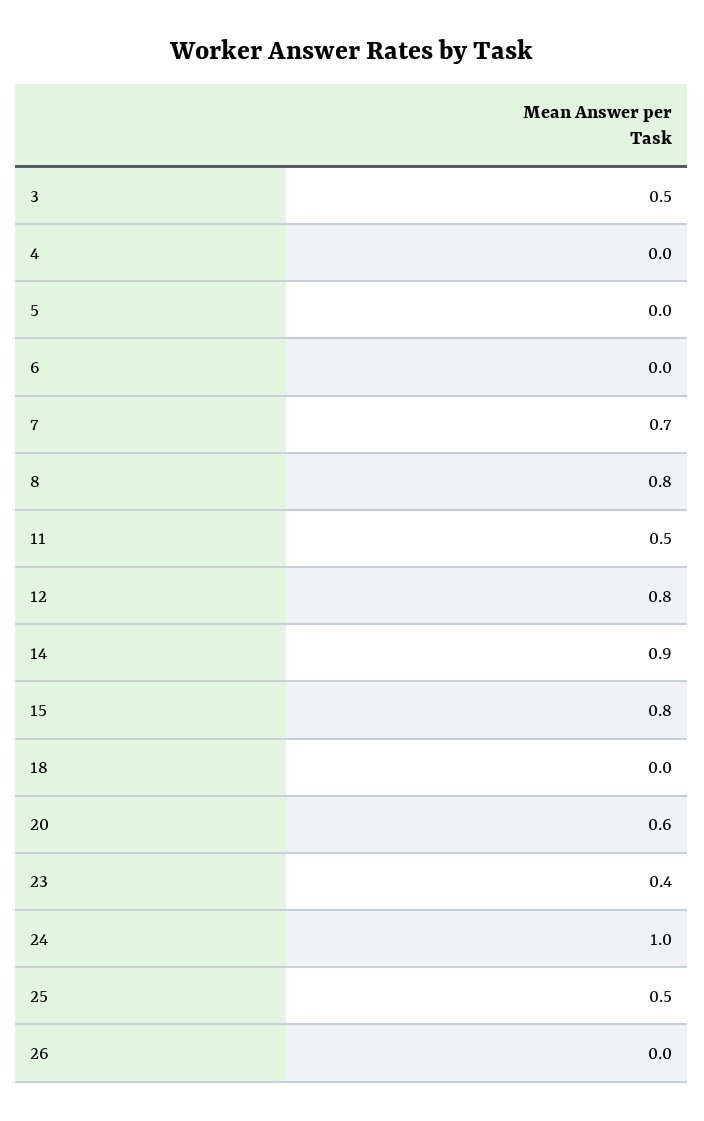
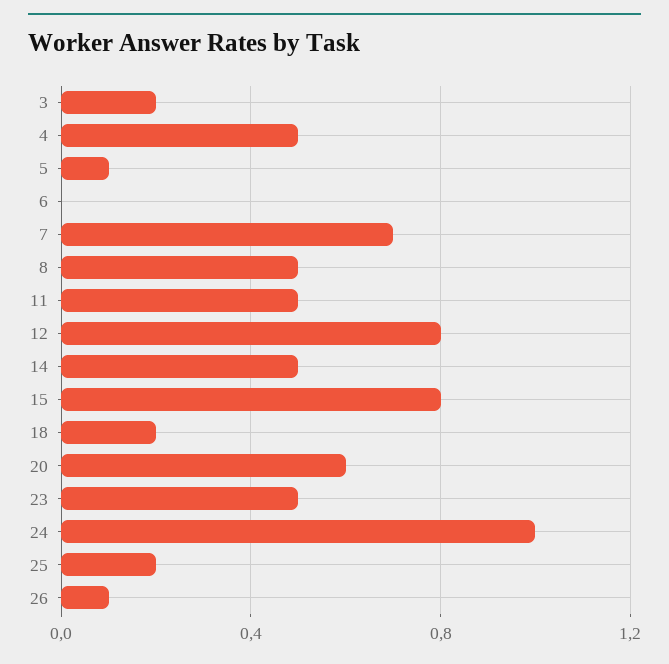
3: 0.5 -> 0.2
4: 0 -> 0.5
5: 0 -> 0.1
8: 0.8 -> 0.5
14: 0.9 -> 0.5
18: 0 -> 0.2
23: 0.4 -> 0.5
25: 0.5 -> 0.2
26: 0 -> 0.1

